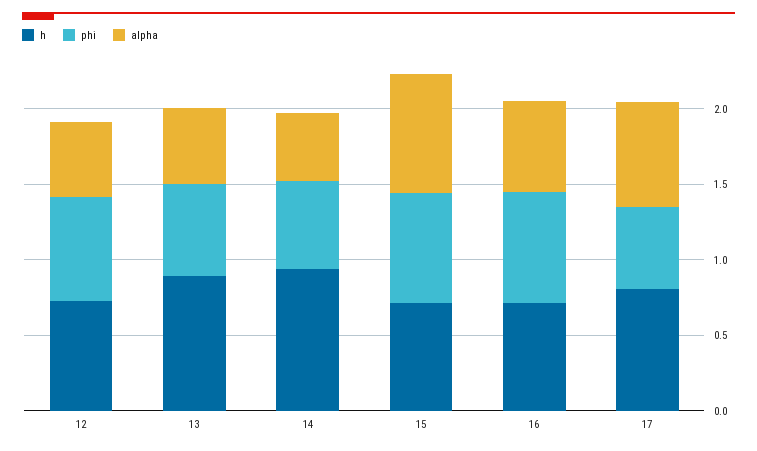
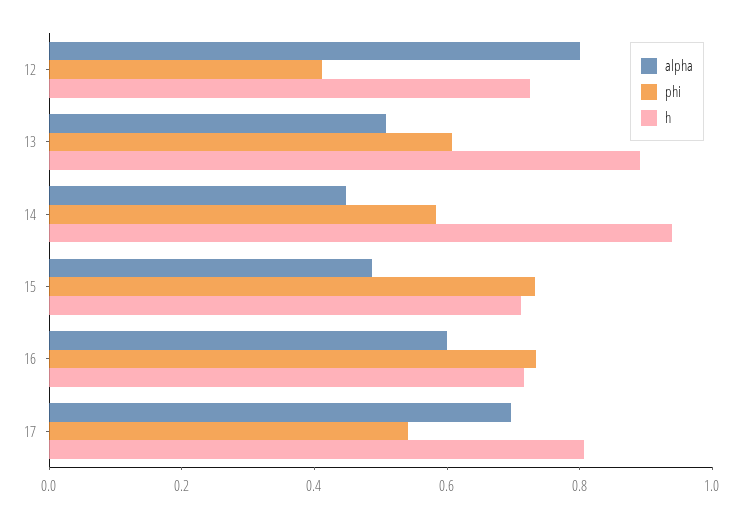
phi, 12: 0.7 -> 0.4
alpha, 12: 0.5 -> 0.8
alpha, 15: 0.8 -> 0.5

